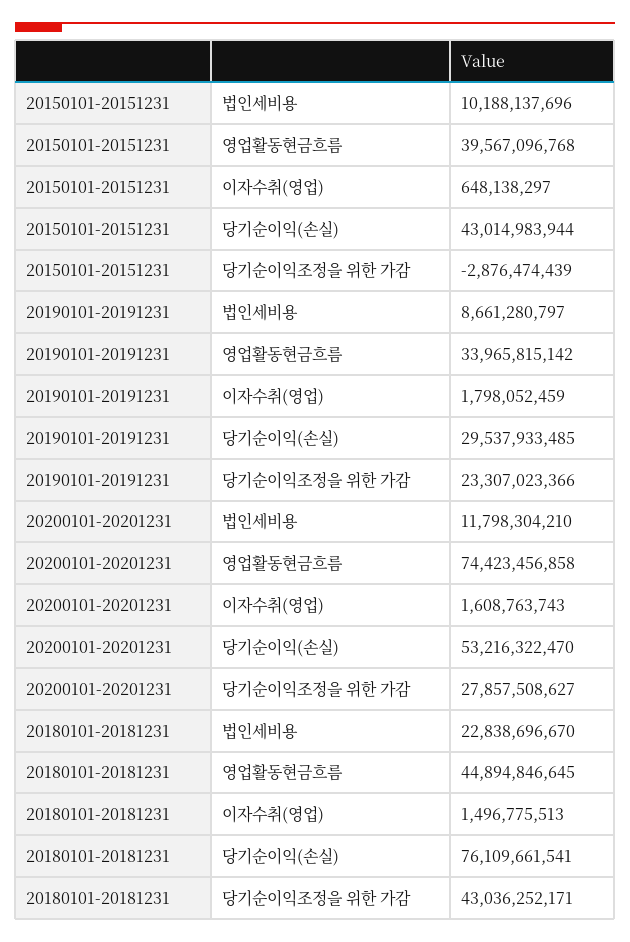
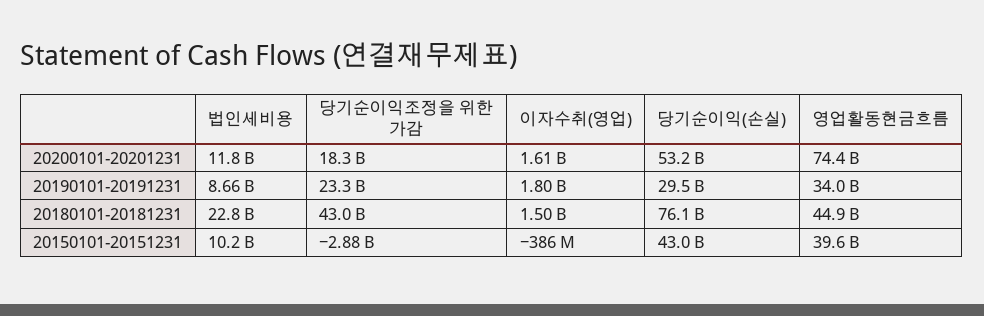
20150101-20151231, 이자수취(영업): 648138297 -> -386000000
20200101-20201231, 당기순이익조정을 위한 가감: 27857508627 -> 18300000000

